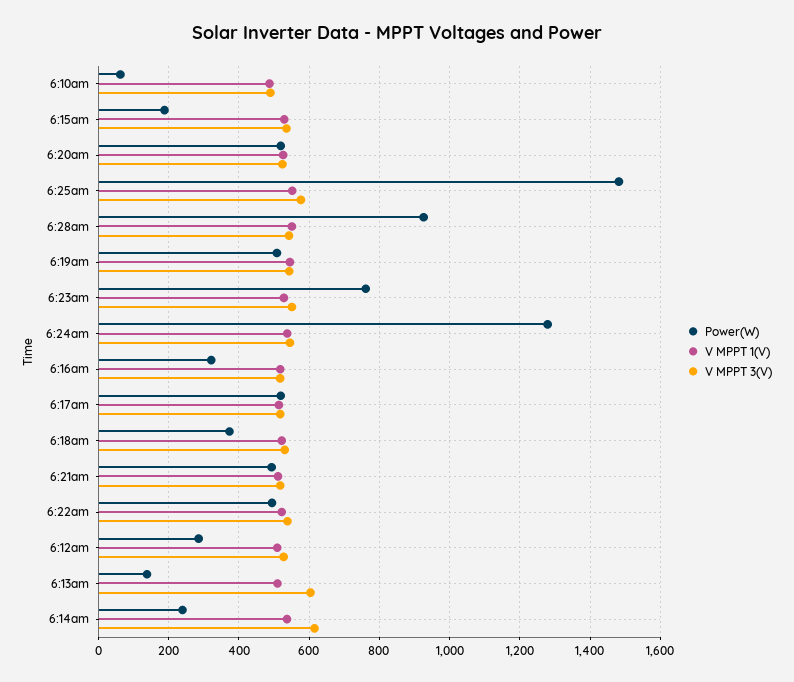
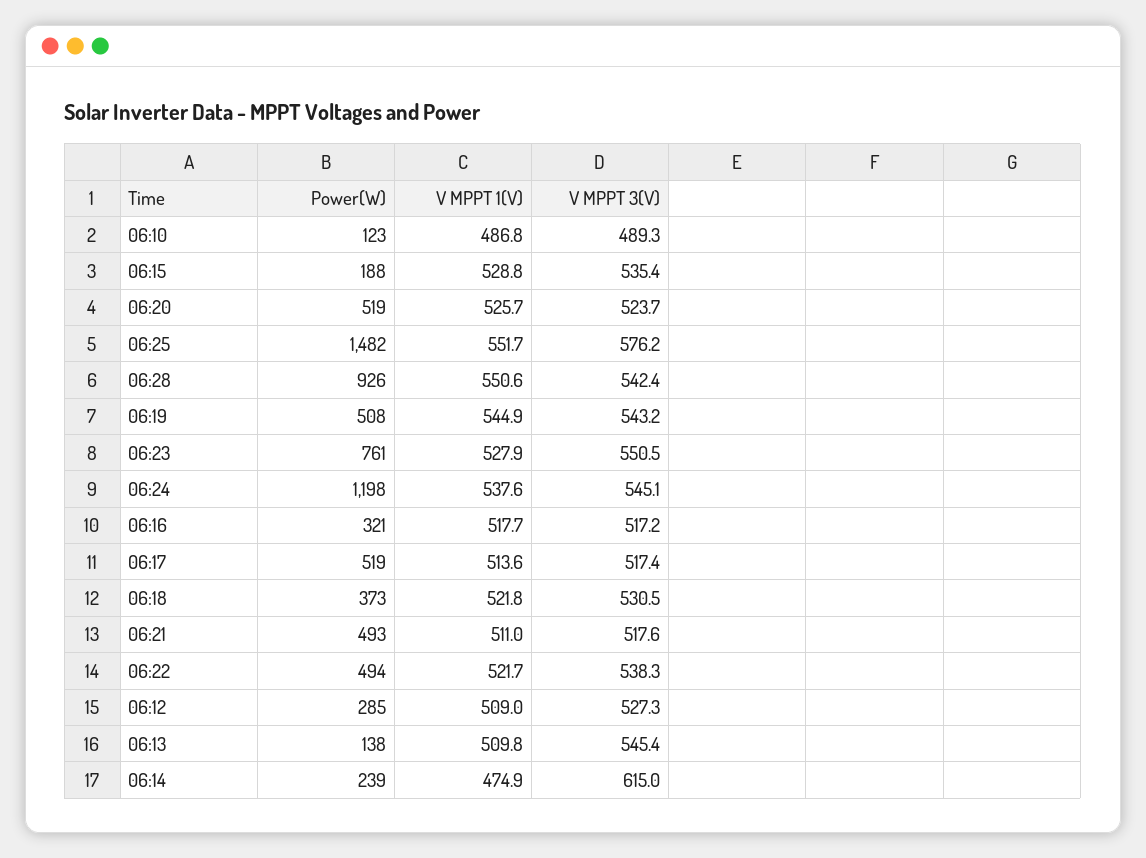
Power(W), 6:10am: 60 -> 123
Power(W), 6:24am: 1280 -> 1198
V MPPT 3(V), 6:13am: 600 -> 545.4
V MPPT 1(V), 6:14am: 540 -> 474.9

